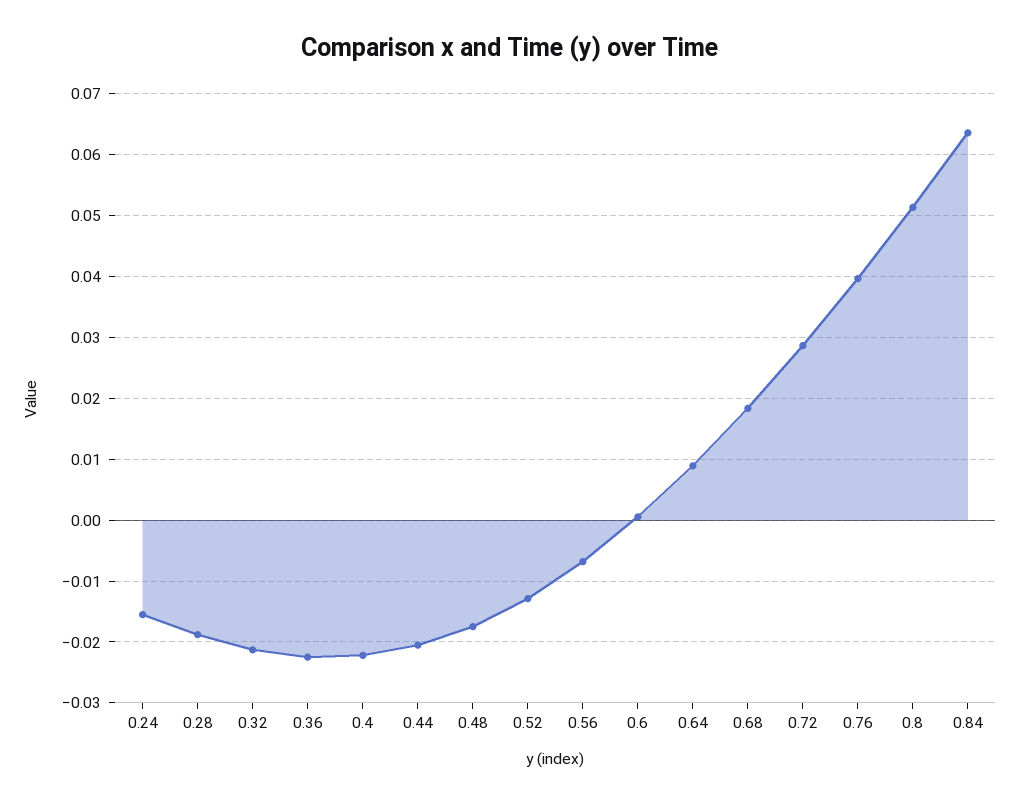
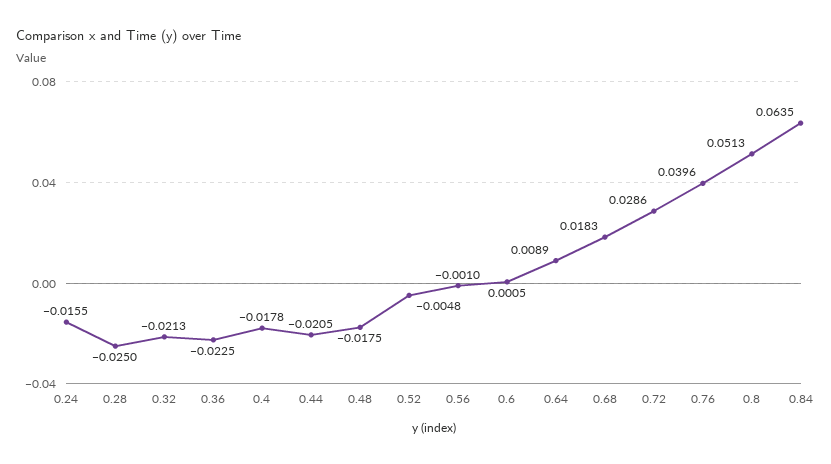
0.28: -0.019 -> -0.025
0.4: -0.022 -> -0.0178
0.52: -0.013 -> -0.0048
0.56: -0.007 -> -0.001

